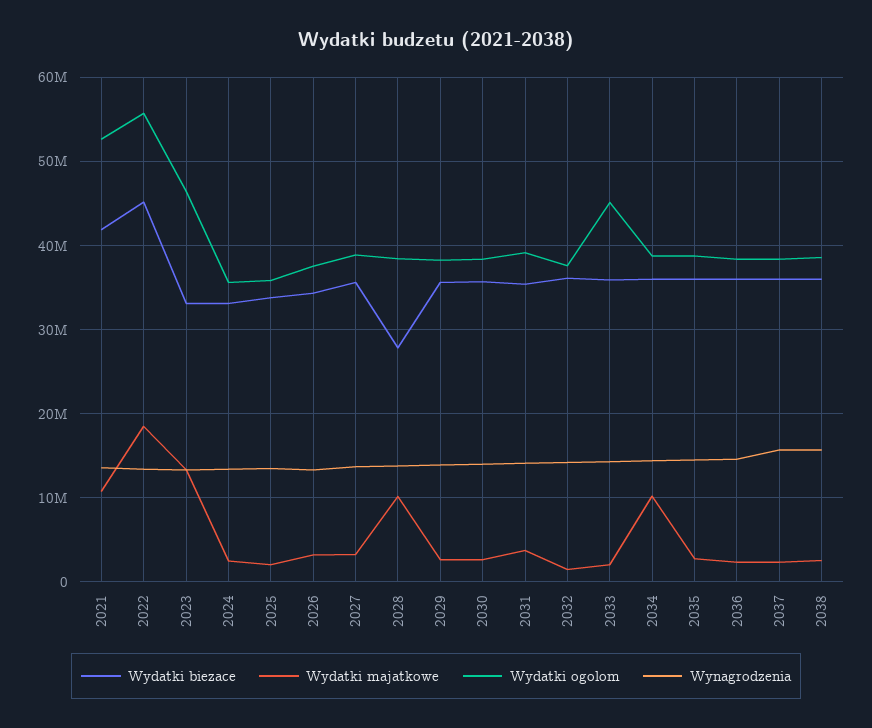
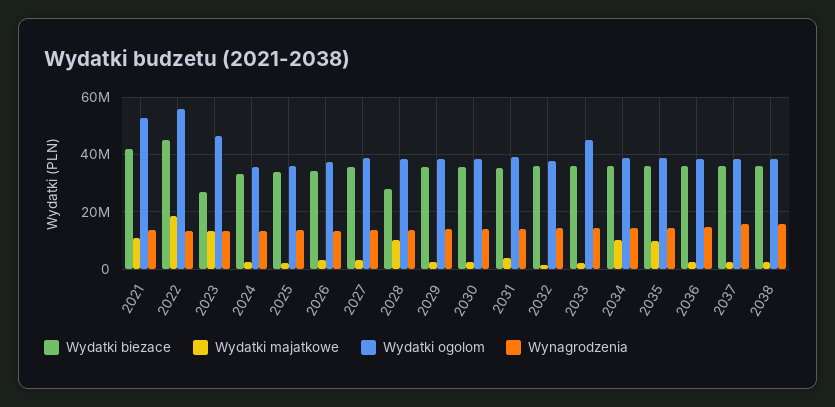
Wydatki biezace, 2023: 33000000 -> 27500000
Wydatki majatkowe, 2035: 3000000 -> 10000000

